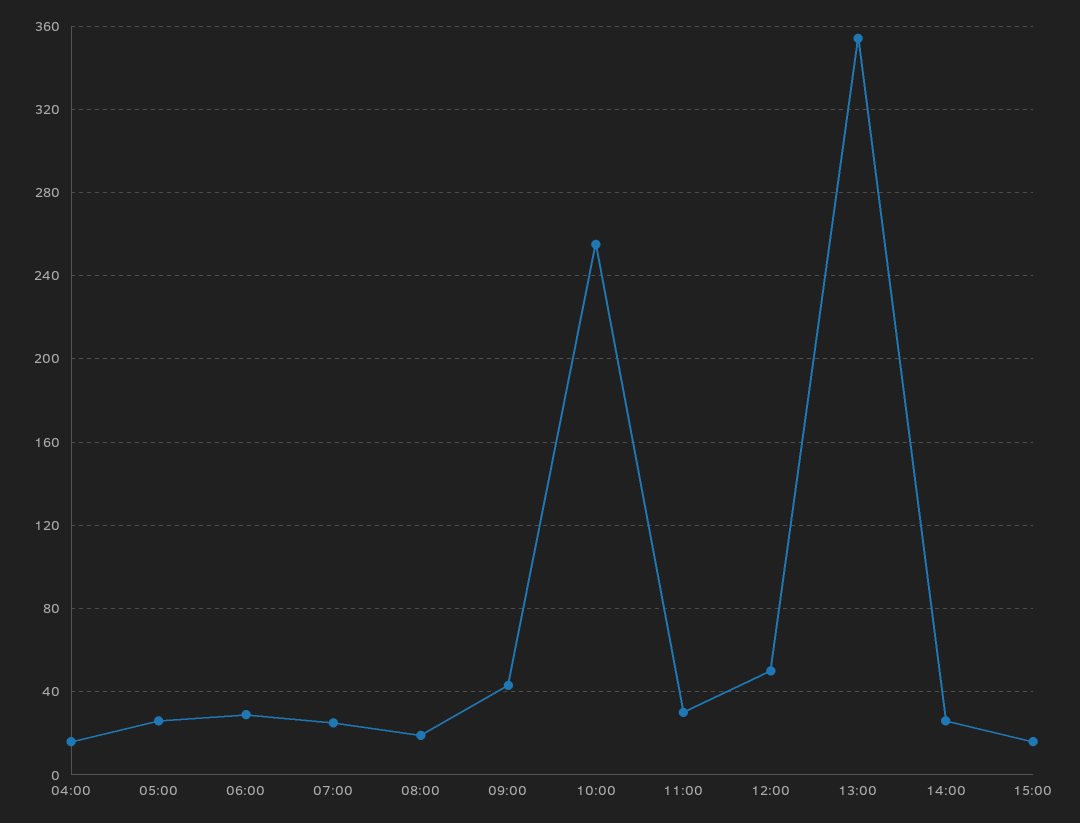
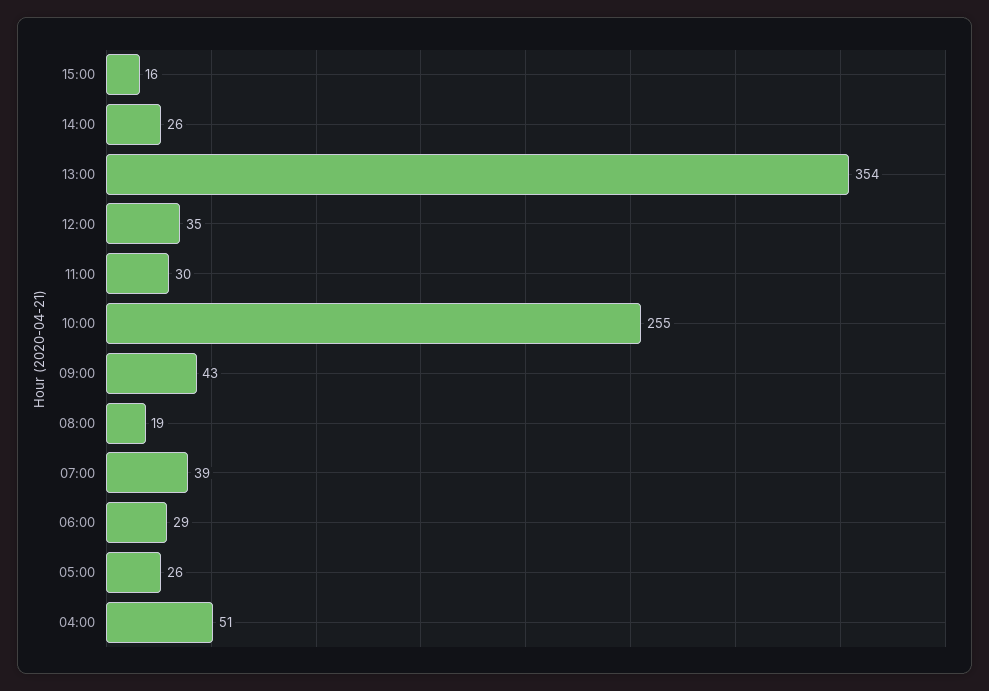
04:00: 15 -> 51
07:00: 25 -> 39
12:00: 50 -> 35

